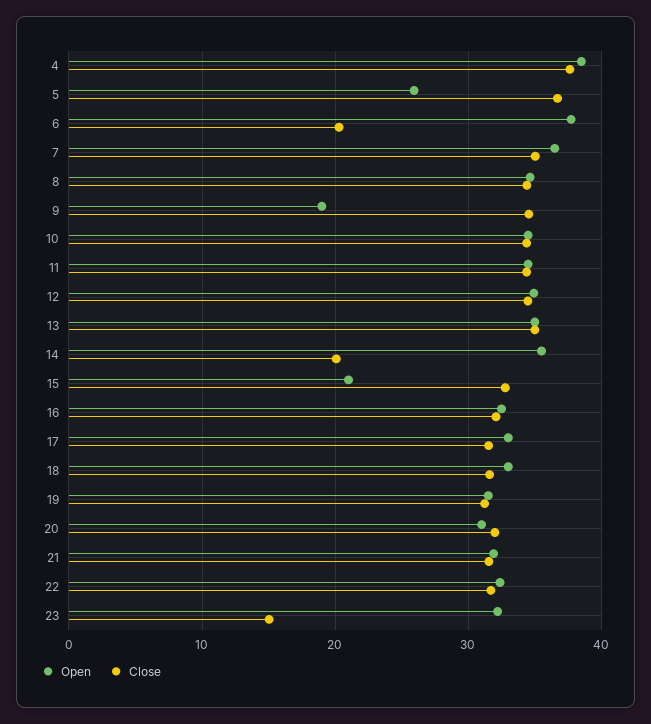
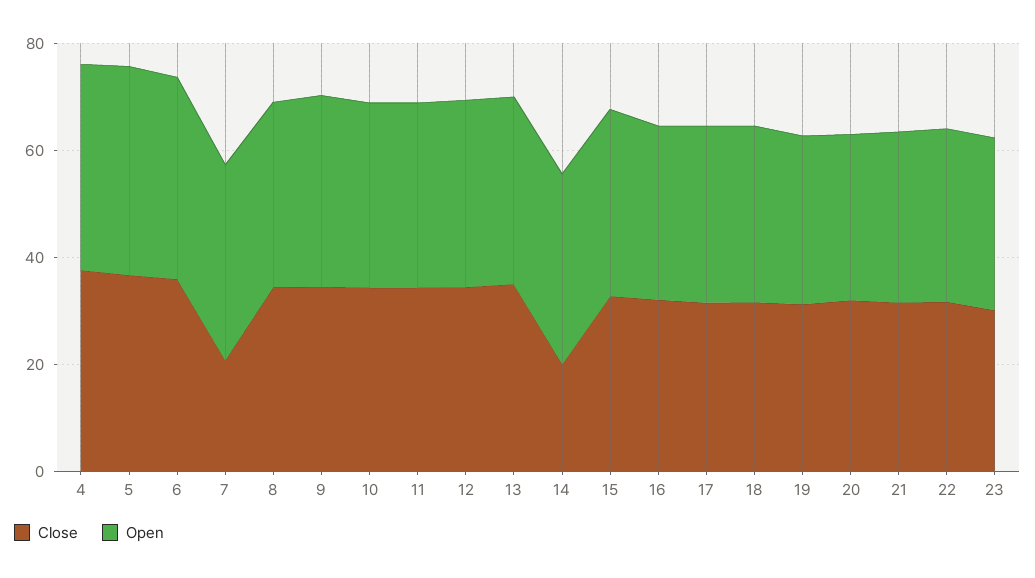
Open, 5: 26 -> 40
Close, 6: 20 -> 35
Close, 7: 35 -> 20
Open, 9: 19 -> 35
Open, 15: 21 -> 35
Close, 23: 15 -> 30

